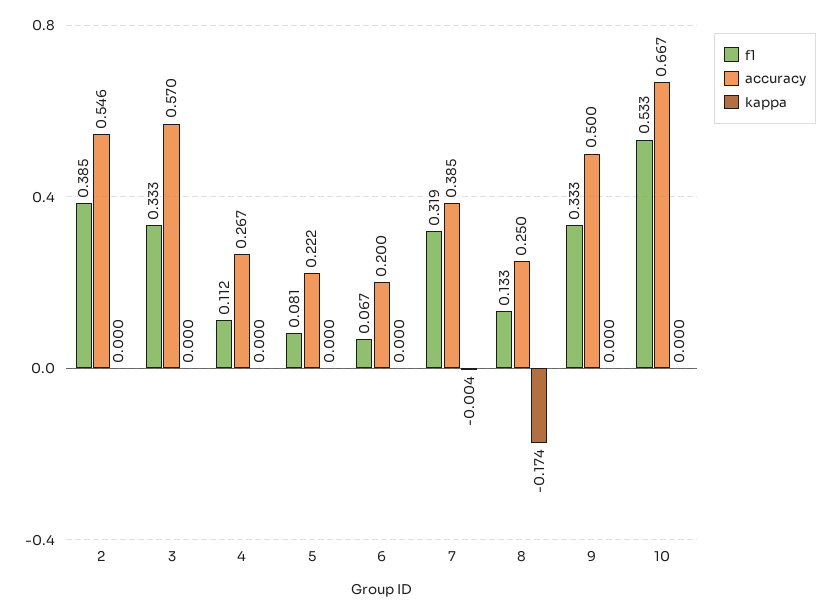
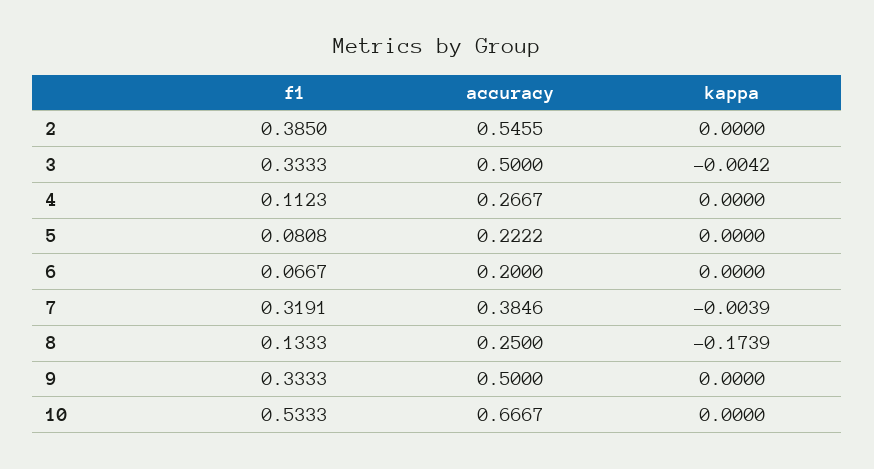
accuracy, 3: 0.57 -> 0.5
kappa, 3: 0 -> -0.0042

